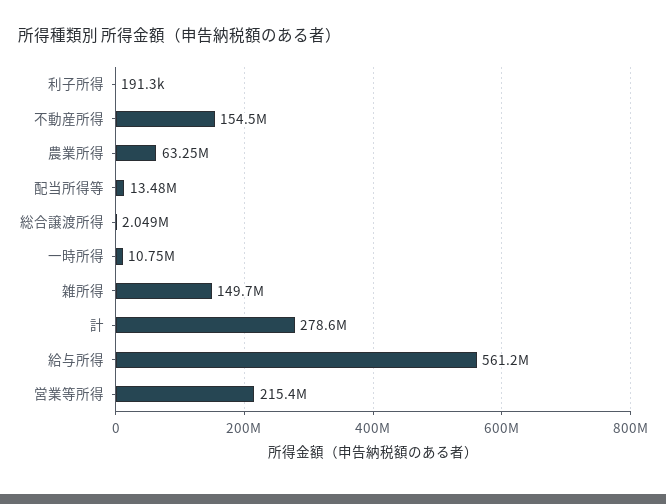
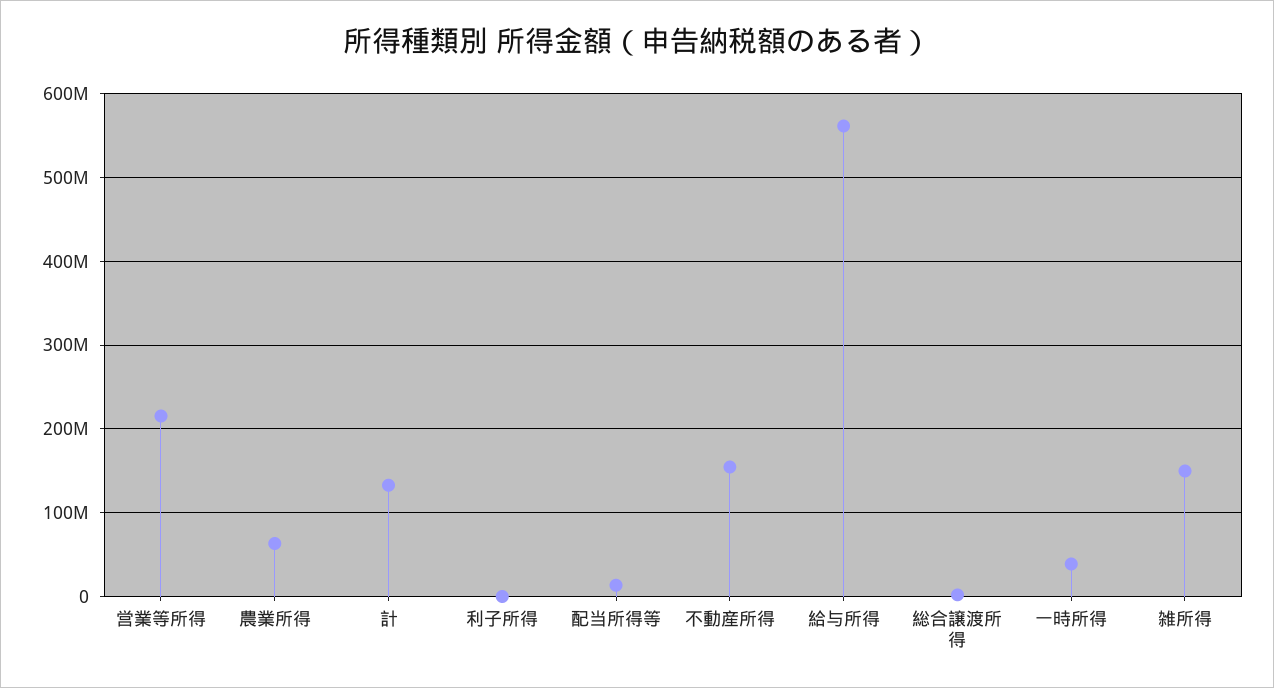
一時所得: 10750000 -> 40000000
計: 278600000 -> 130000000

